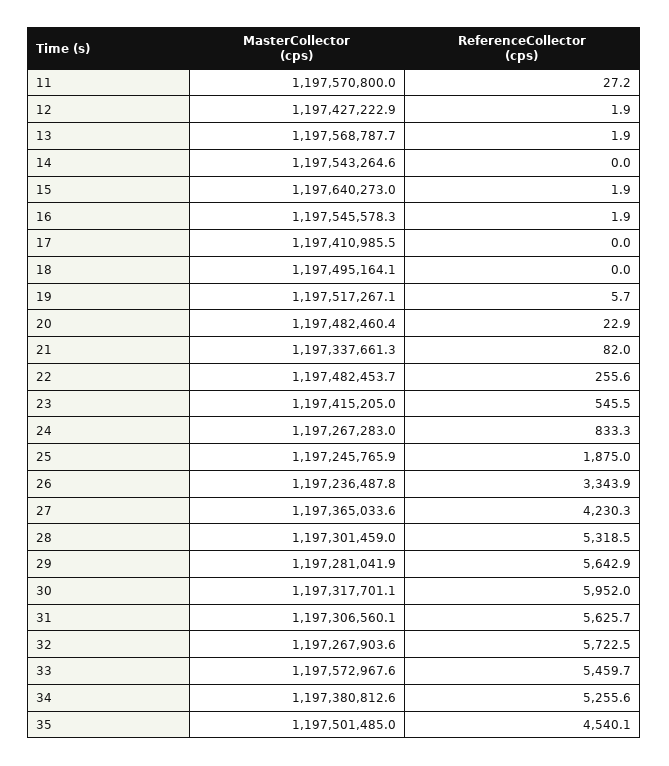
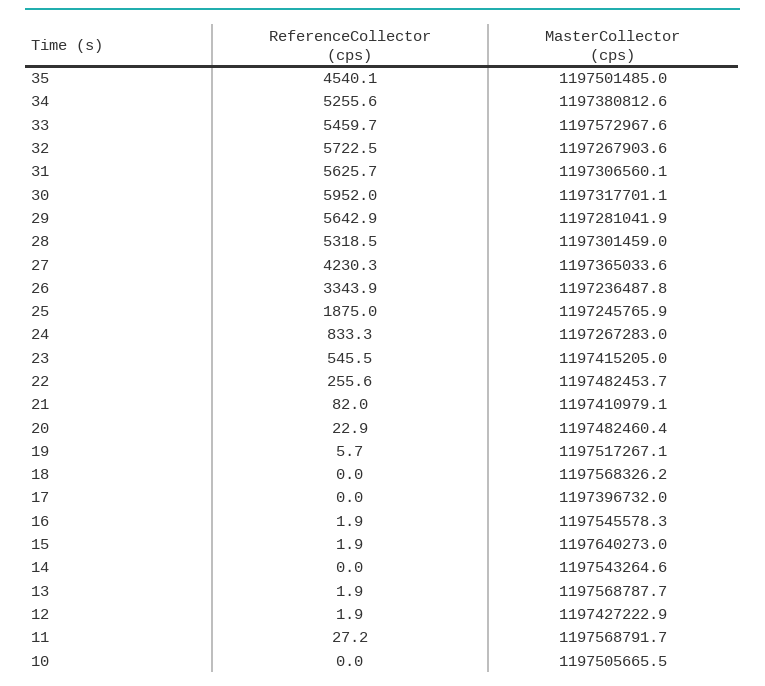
MasterCollector (cps), 11: 1197570800 -> 1197568791.7
MasterCollector (cps), 17: 1197410985.5 -> 1197396732
MasterCollector (cps), 18: 1197495164.1 -> 1197568326.2
MasterCollector (cps), 21: 1197337661.3 -> 1197410979.1
ReferenceCollector (cps), 10: none -> 0
MasterCollector (cps), 10: none -> 1197505665.5

